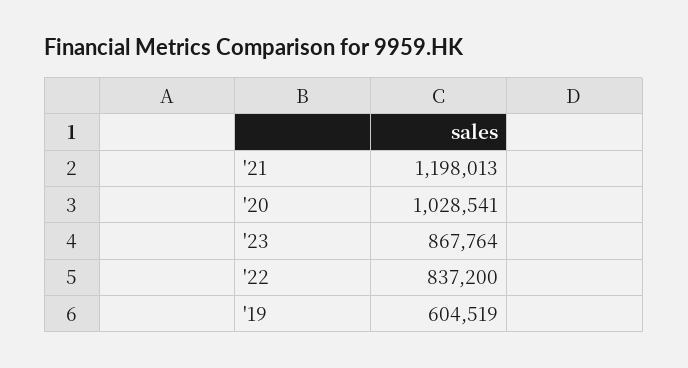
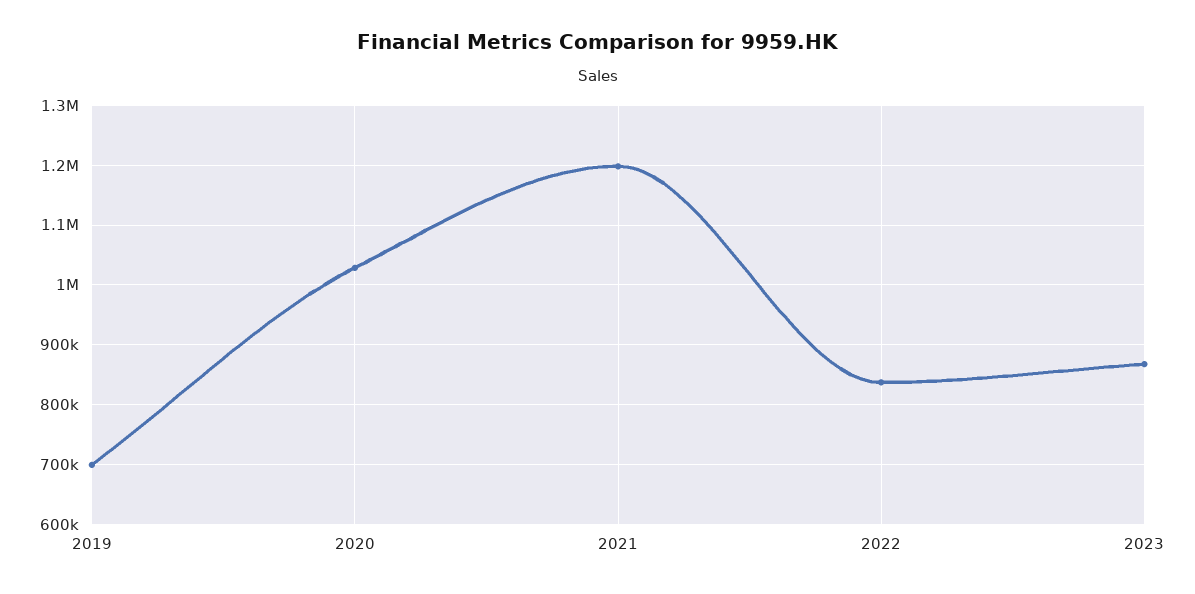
'19: 604519 -> 700000

